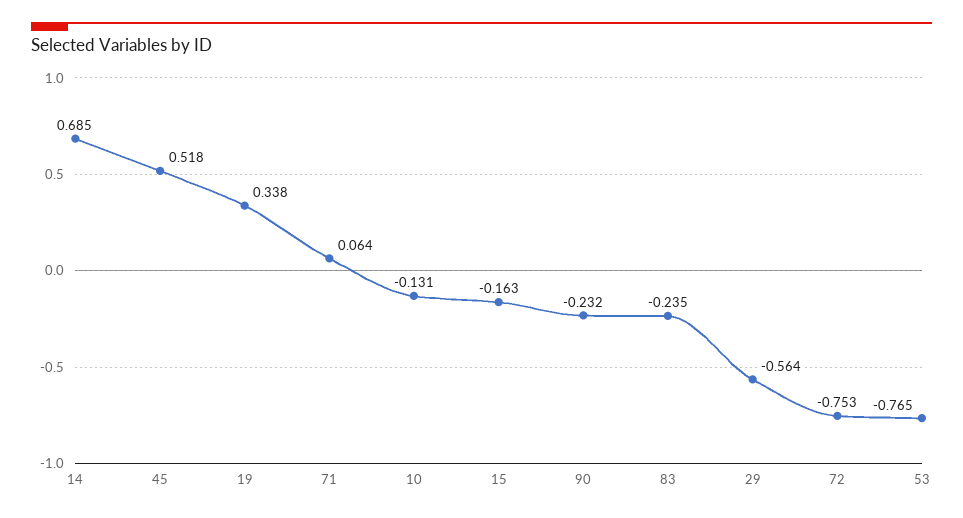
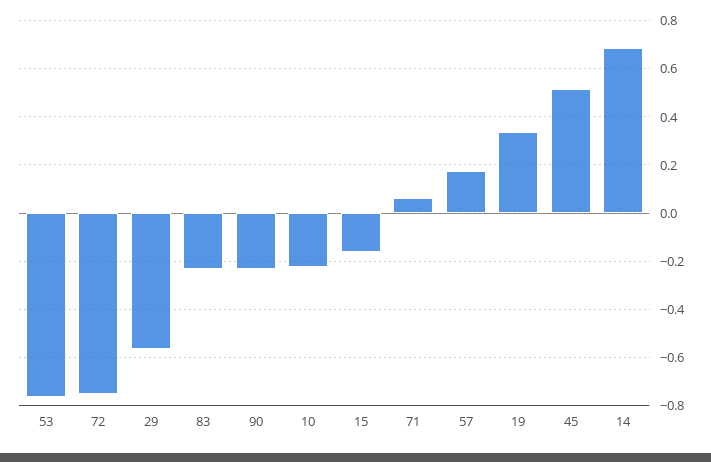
10: -0.131 -> -0.225
57: none -> 0.175

